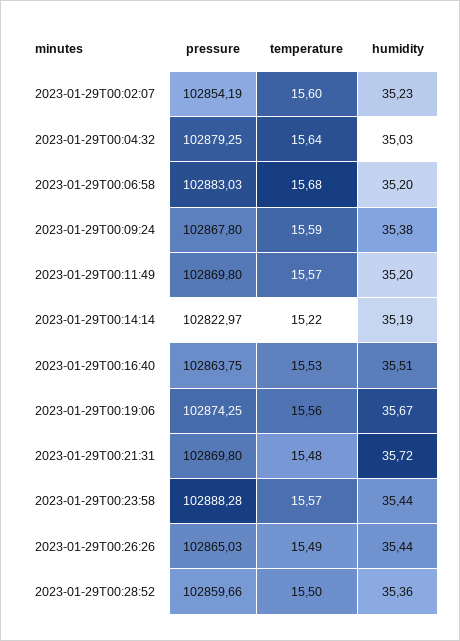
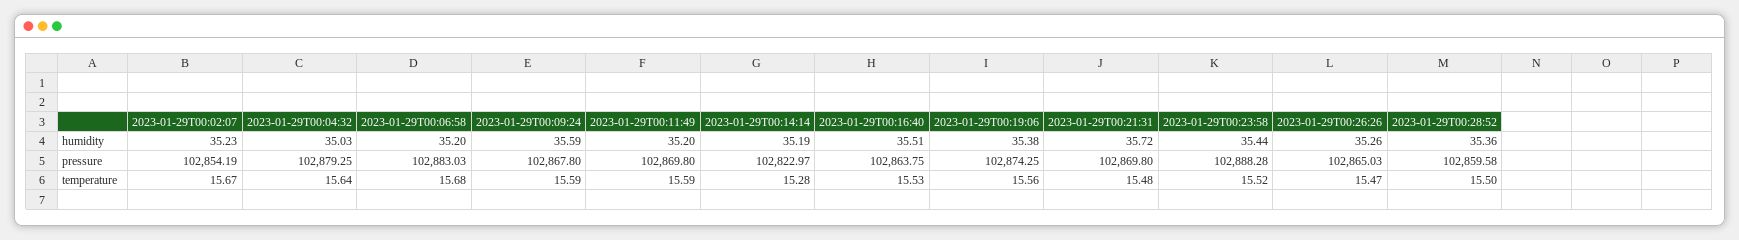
temperature, 2023-01-29T00:02:07: 15.6 -> 15.67
humidity, 2023-01-29T00:09:24: 35.38 -> 35.59
temperature, 2023-01-29T00:11:49: 15.57 -> 15.59
temperature, 2023-01-29T00:14:14: 15.22 -> 15.28
humidity, 2023-01-29T00:19:06: 35.67 -> 35.38
temperature, 2023-01-29T00:23:58: 15.57 -> 15.52
temperature, 2023-01-29T00:26:26: 15.49 -> 15.47
humidity, 2023-01-29T00:26:26: 35.44 -> 35.26
pressure, 2023-01-29T00:28:52: 102859.66 -> 102859.58

